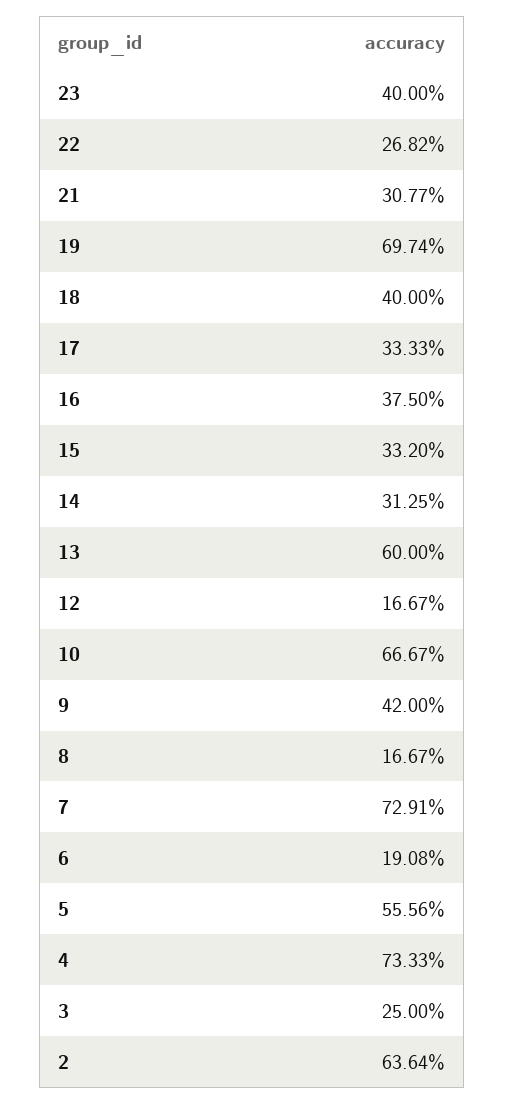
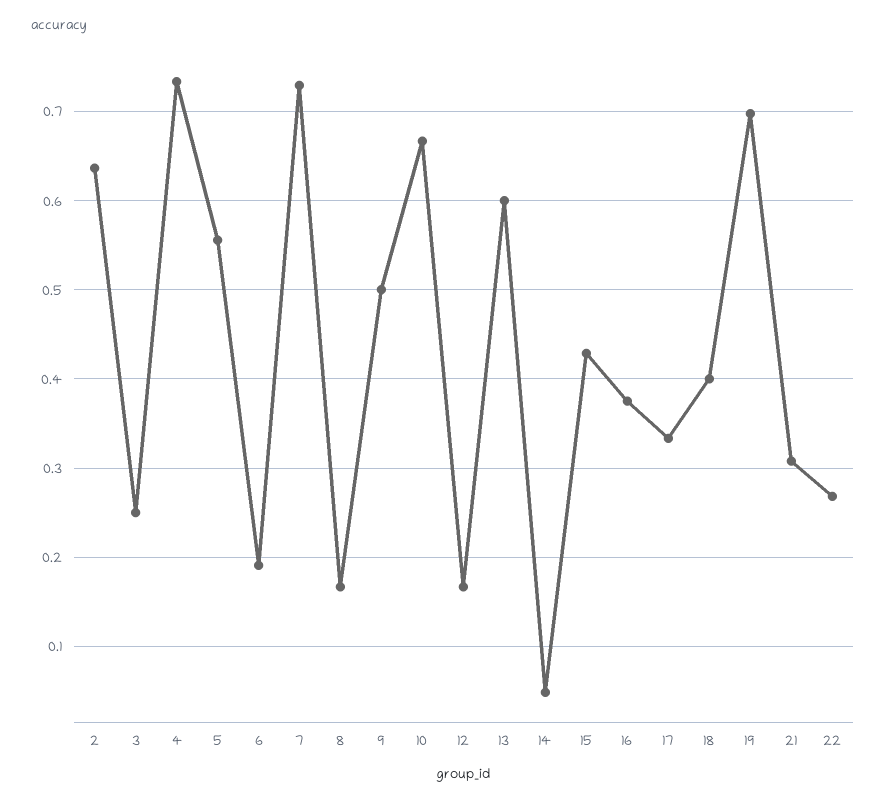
23: 0.4 -> none
15: 0.332 -> 0.43
14: 0.3125 -> 0.05
9: 0.42 -> 0.5

